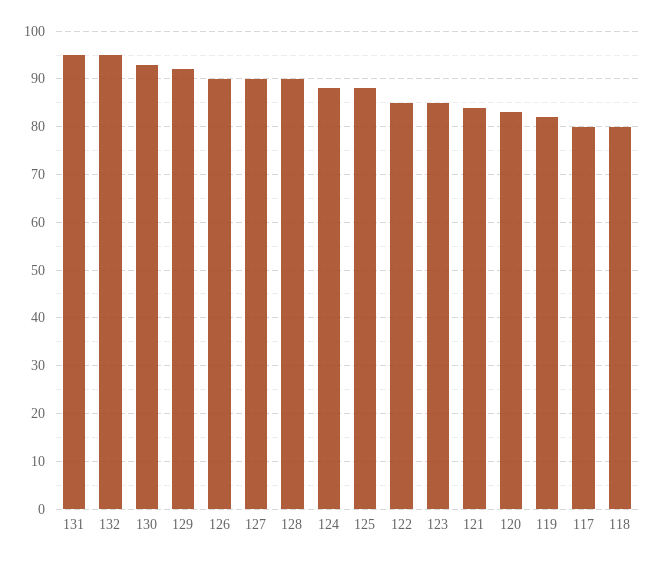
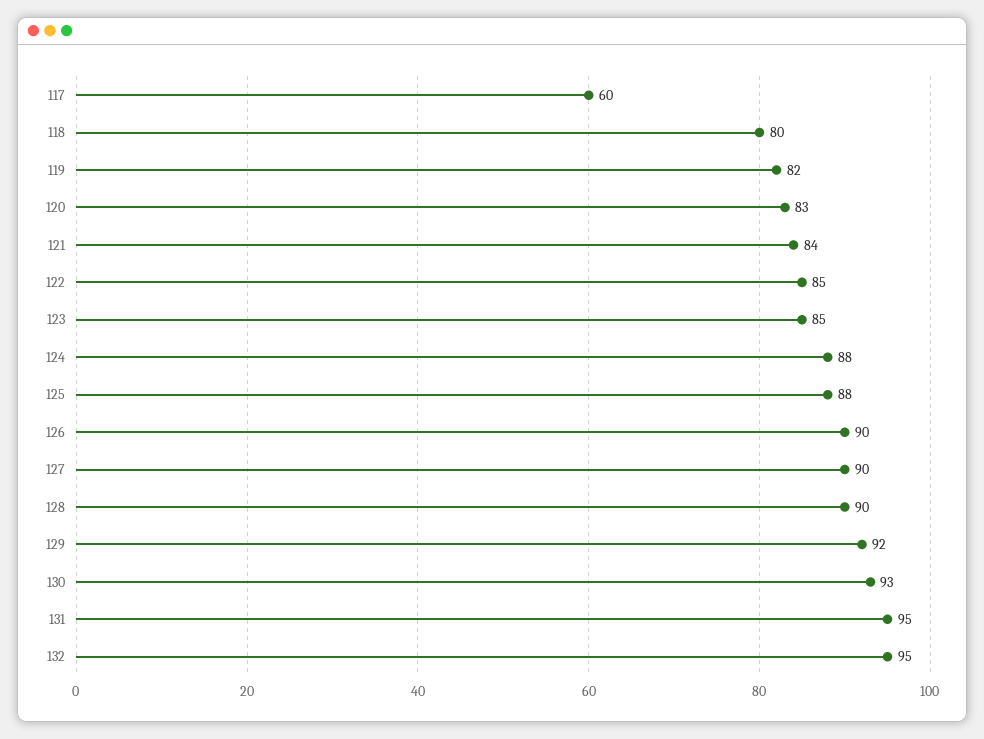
117: 80 -> 60

